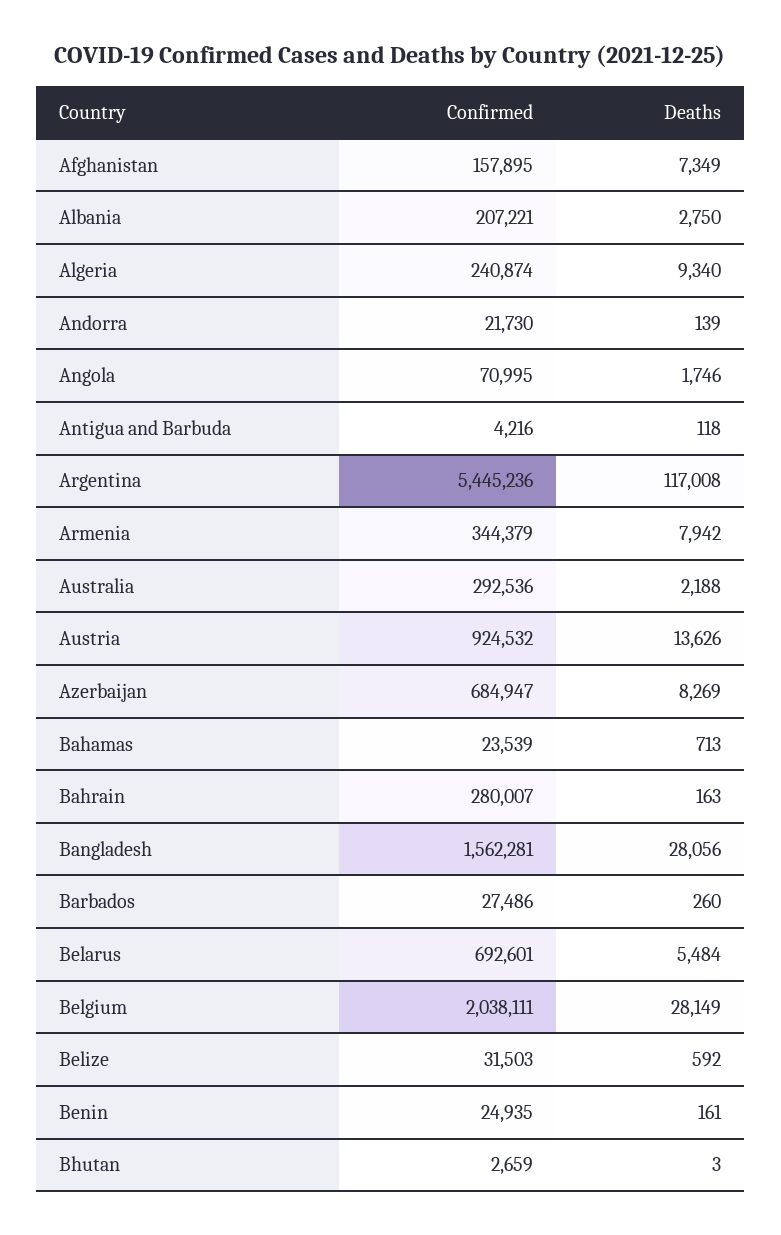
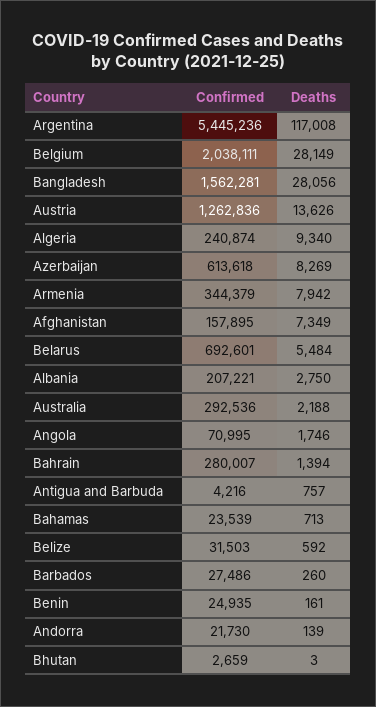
Deaths, Antigua and Barbuda: 118 -> 757
Confirmed, Austria: 924532 -> 1262836
Confirmed, Azerbaijan: 684947 -> 613618
Deaths, Bahrain: 163 -> 1394

